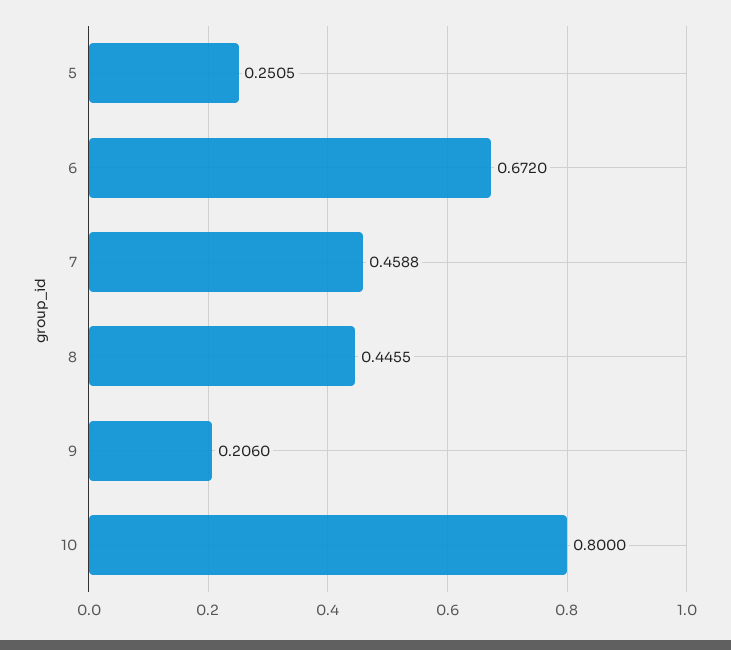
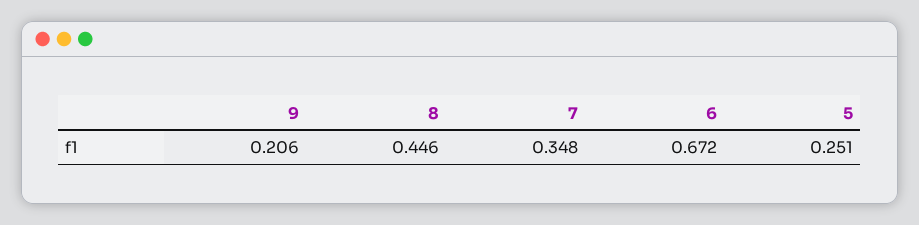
7: 0.4588 -> 0.348
10: 0.8 -> none

